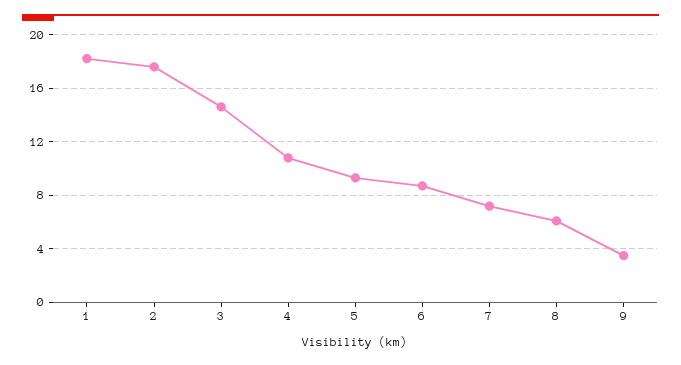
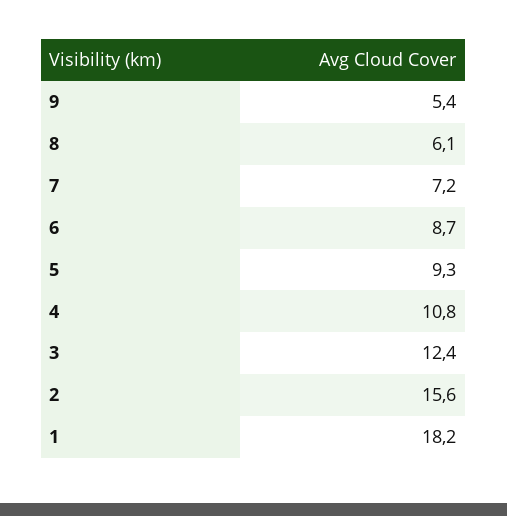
2: 17.5 -> 15.6
3: 14.5 -> 12.4
9: 3.5 -> 5.4

